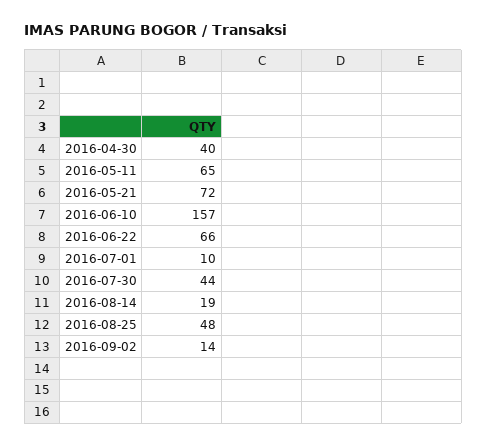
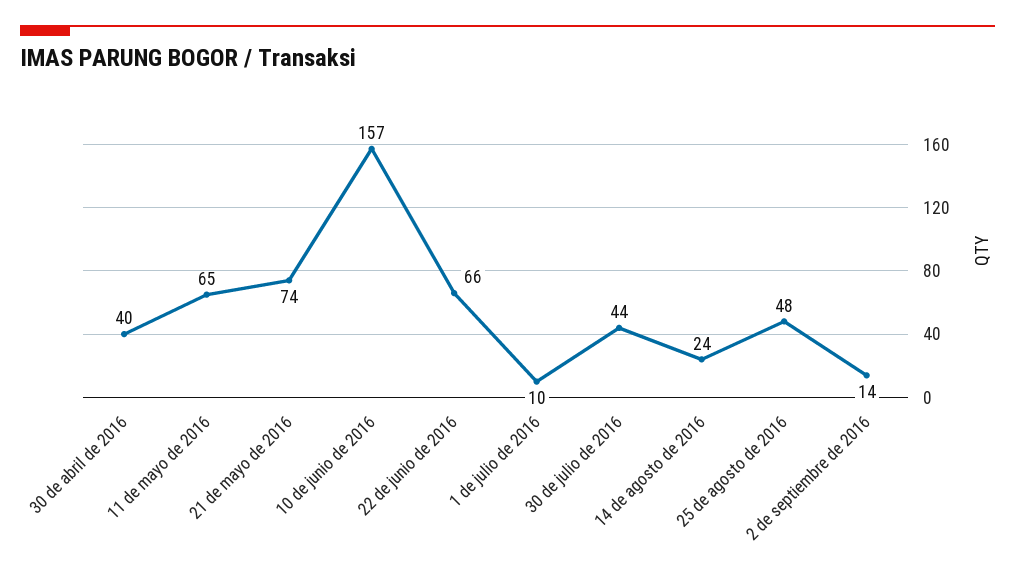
2016-05-21: 72 -> 74
2016-08-14: 19 -> 24

